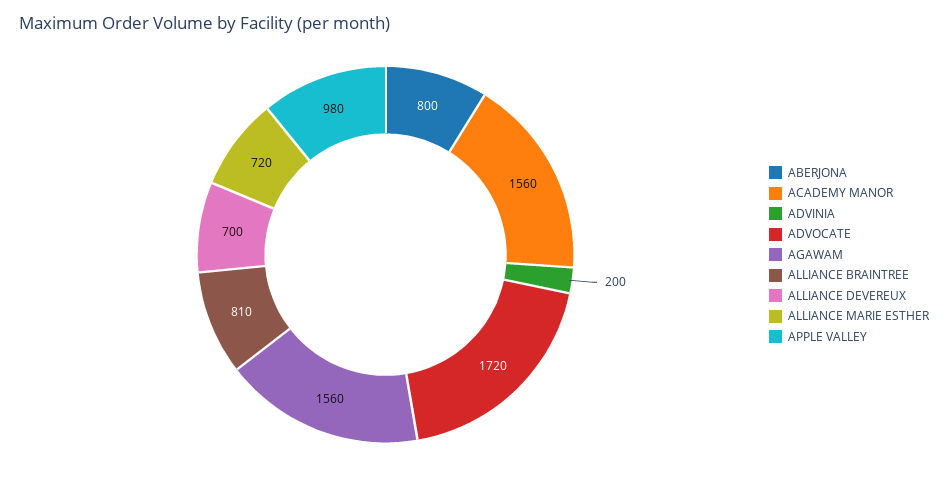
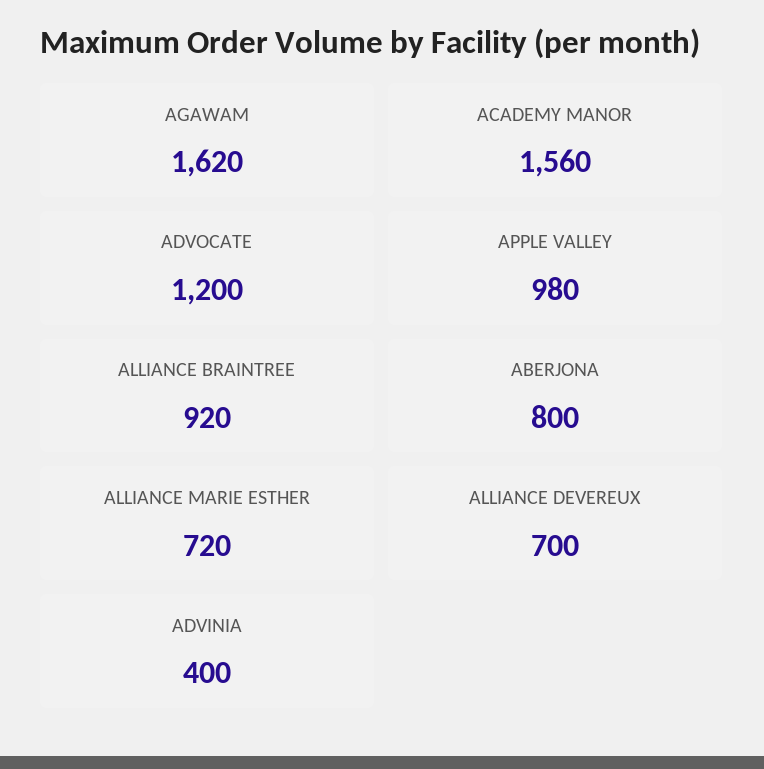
ADVINIA: 200 -> 400
ADVOCATE: 1720 -> 1200
AGAWAM: 1560 -> 1620
ALLIANCE BRAINTREE: 810 -> 920

